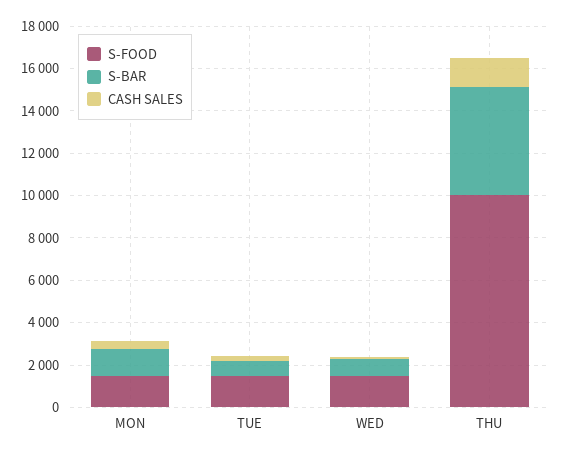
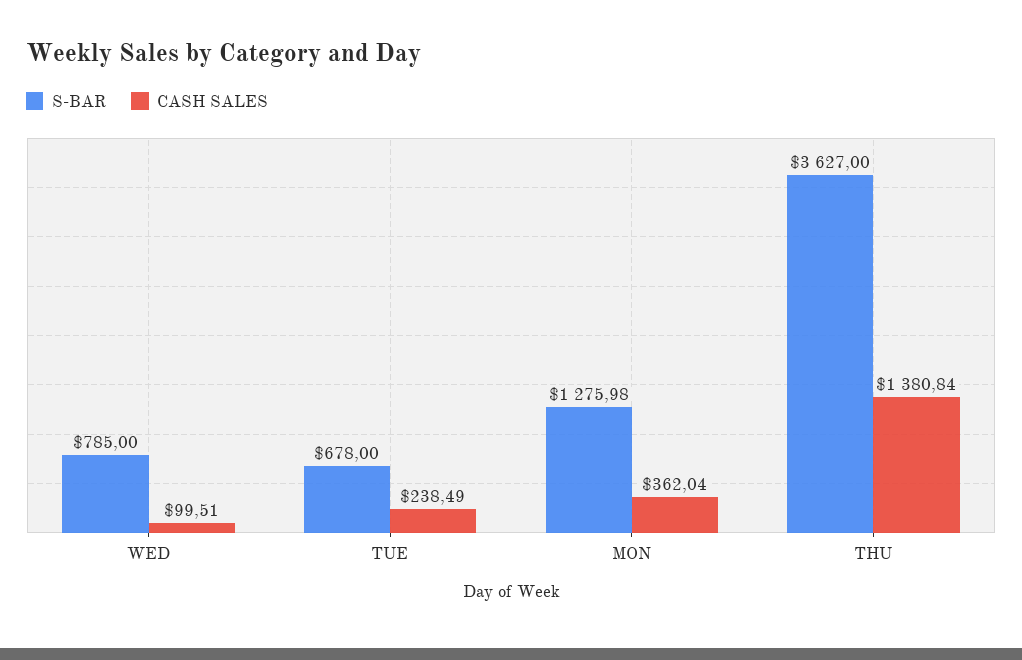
S-FOOD, MON: 1500 -> none
S-FOOD, TUE: 1500 -> none
S-FOOD, WED: 1500 -> none
S-FOOD, THU: 10000 -> none
S-BAR, THU: 5000 -> 3627

